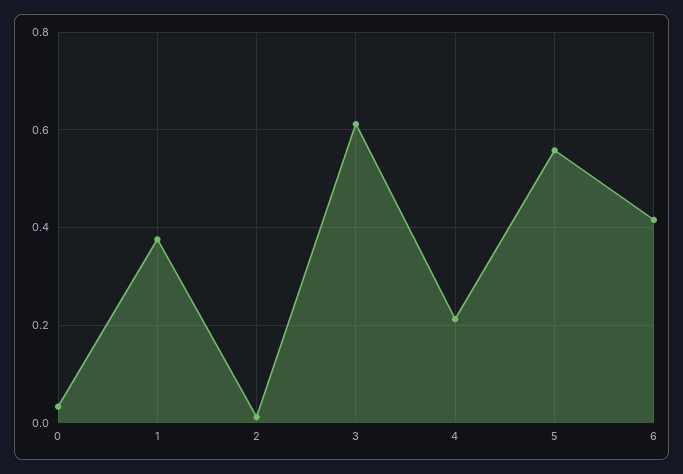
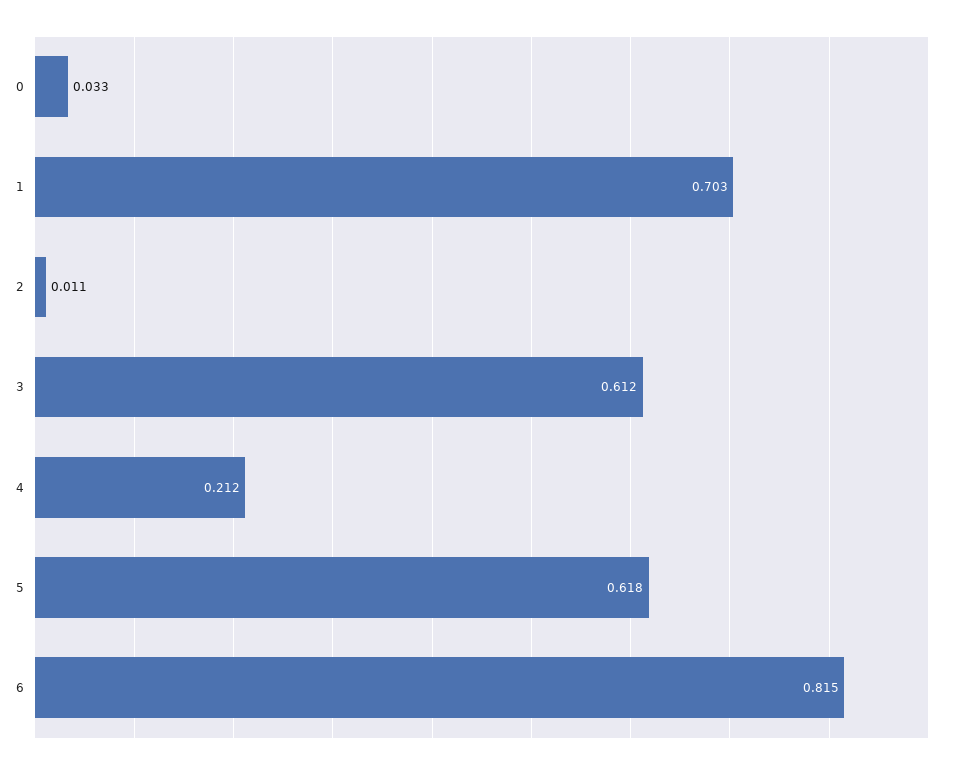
1: 0.38 -> 0.703
5: 0.56 -> 0.618
6: 0.42 -> 0.815

